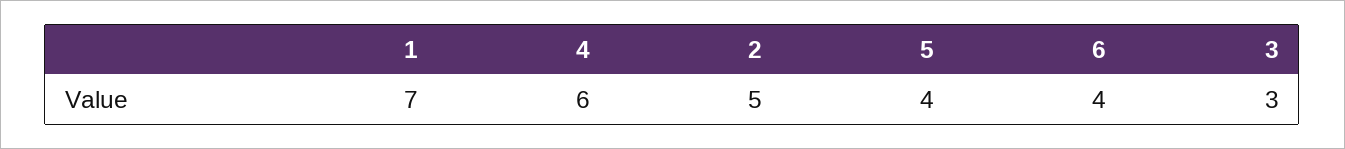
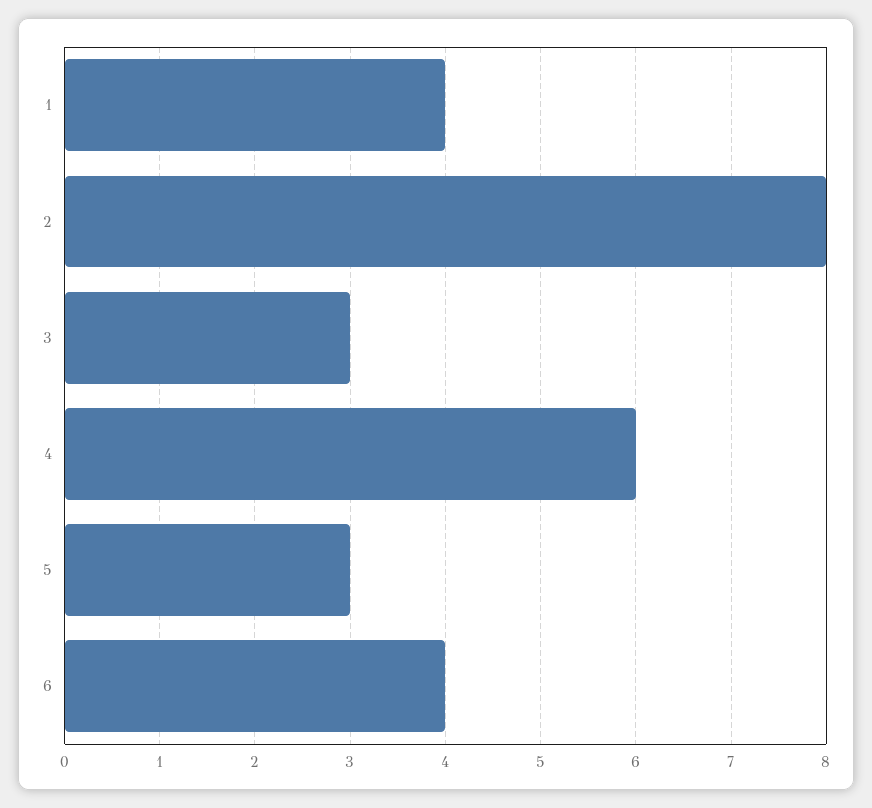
1: 7 -> 4
2: 5 -> 8
5: 4 -> 3

